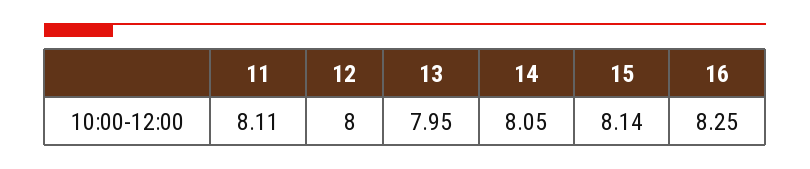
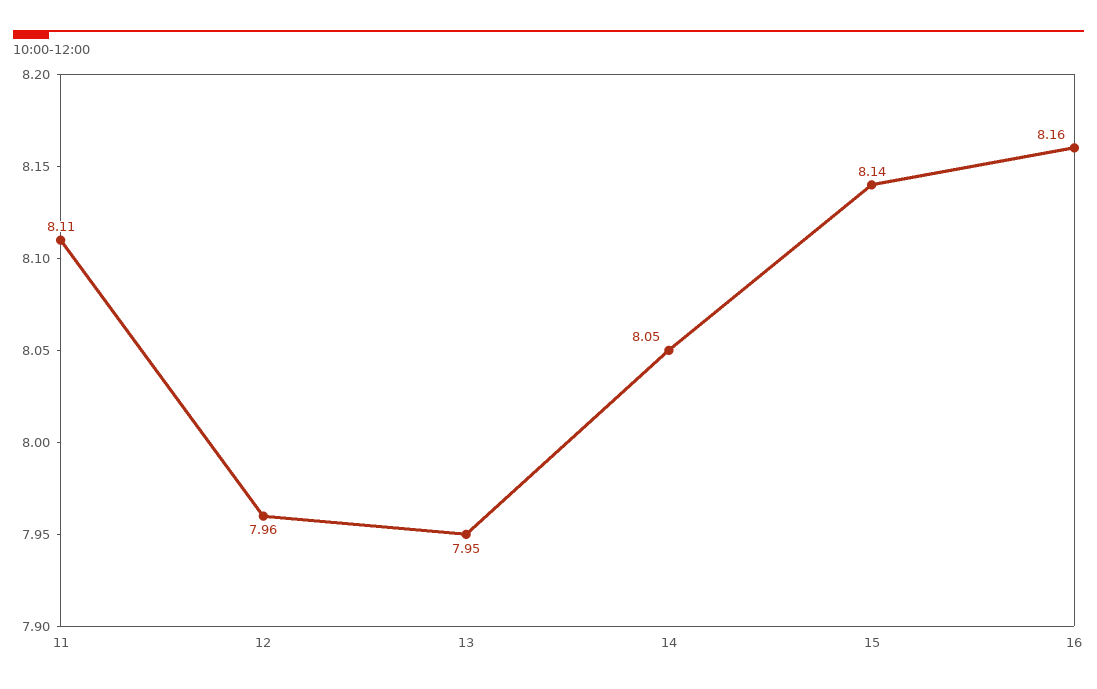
12: 8 -> 7.96
16: 8.25 -> 8.16

